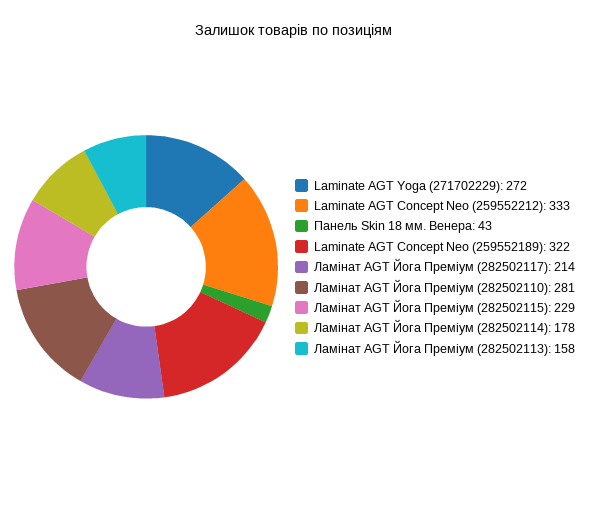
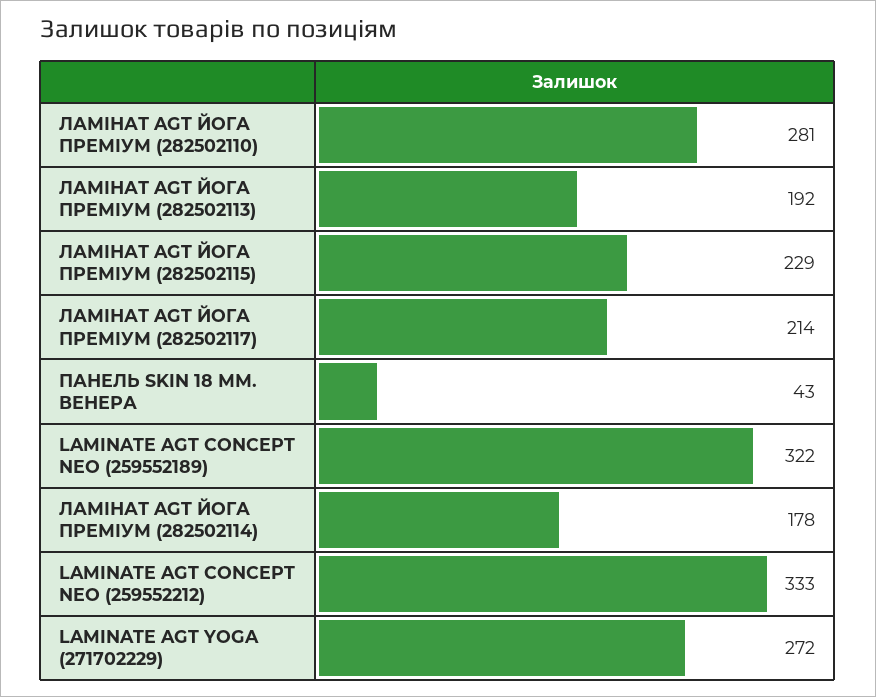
Ламінат AGT Йога Преміум (282502113): 158 -> 192

